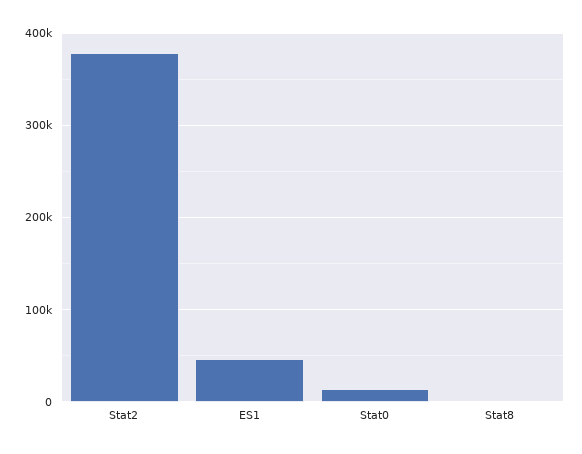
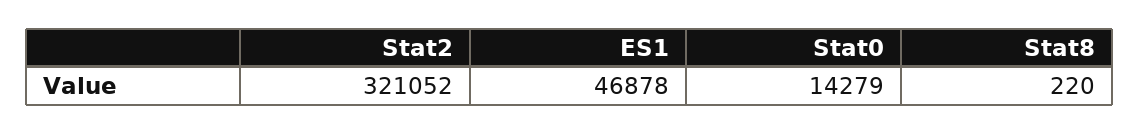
Stat2: 380000 -> 321052

